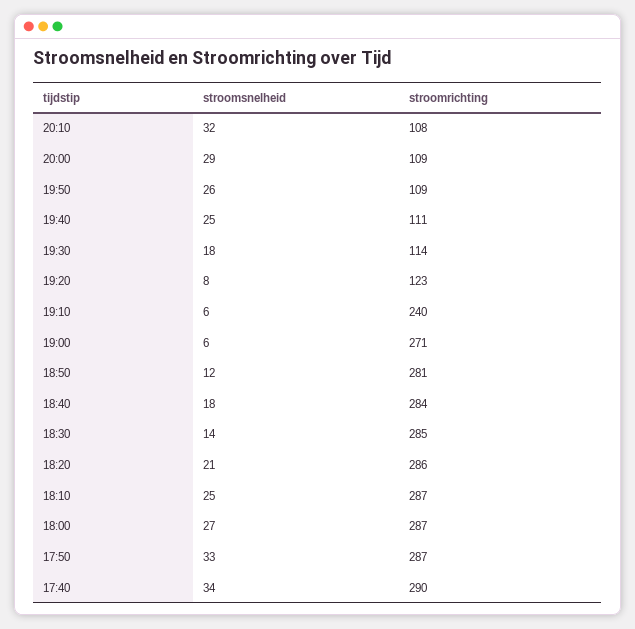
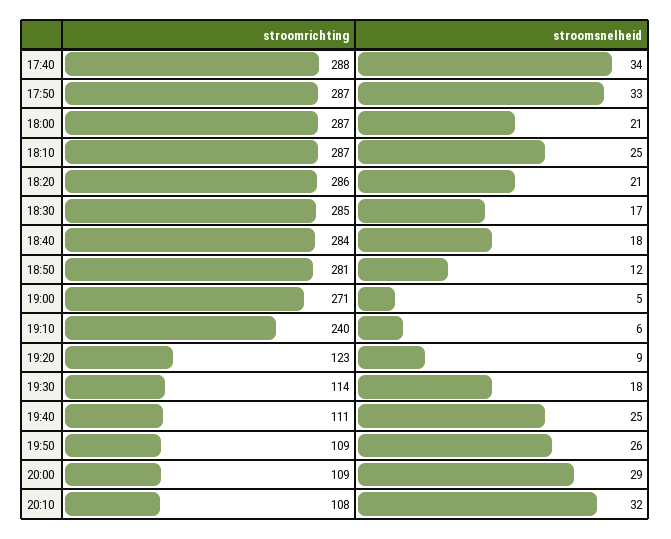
stroomsnelheid, 19:20: 8 -> 9
stroomsnelheid, 19:00: 6 -> 5
stroomsnelheid, 18:30: 14 -> 17
stroomsnelheid, 18:00: 27 -> 21
stroomrichting, 17:40: 290 -> 288

